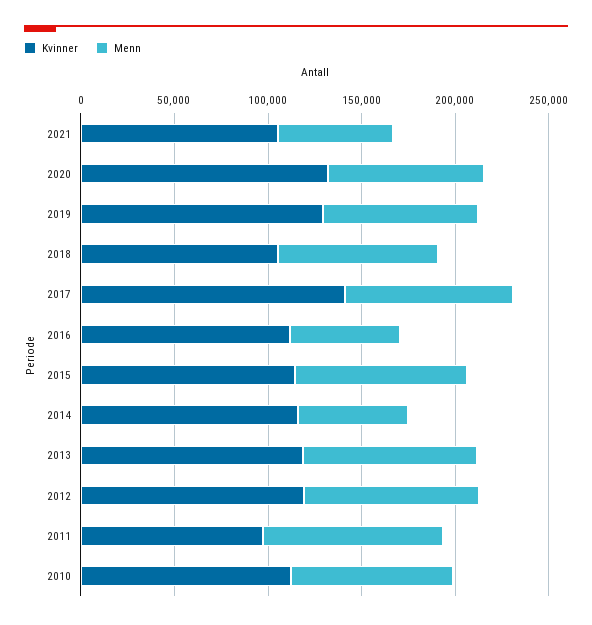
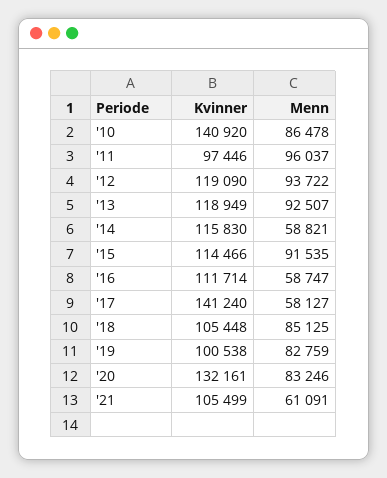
Kvinner, 2019: 130000 -> 100538
Menn, 2017: 90000 -> 58127
Kvinner, 2010: 110000 -> 140920

